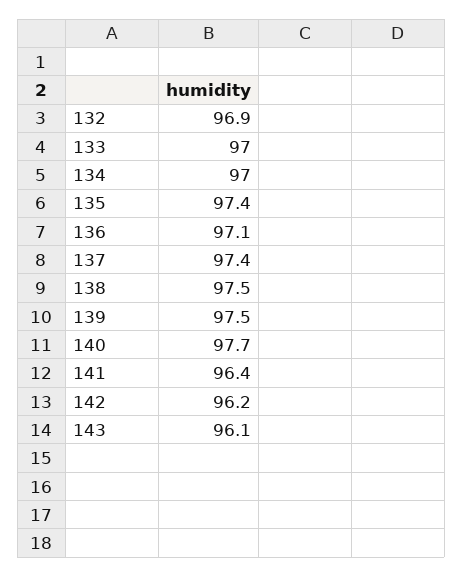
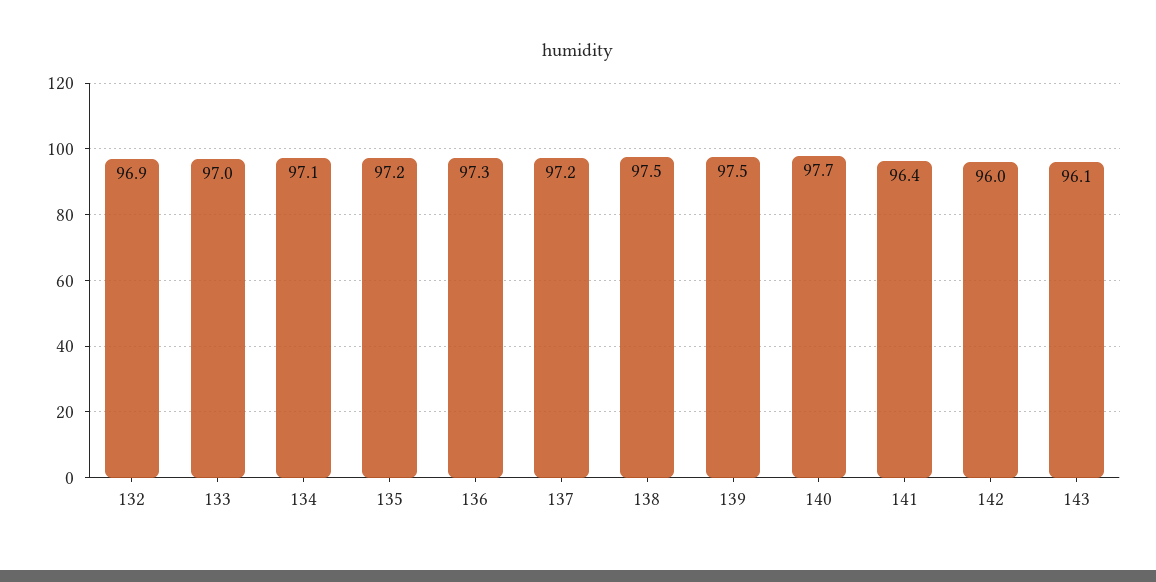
134: 97 -> 97.1
135: 97.4 -> 97.2
136: 97.1 -> 97.3
137: 97.4 -> 97.2
142: 96.2 -> 96

